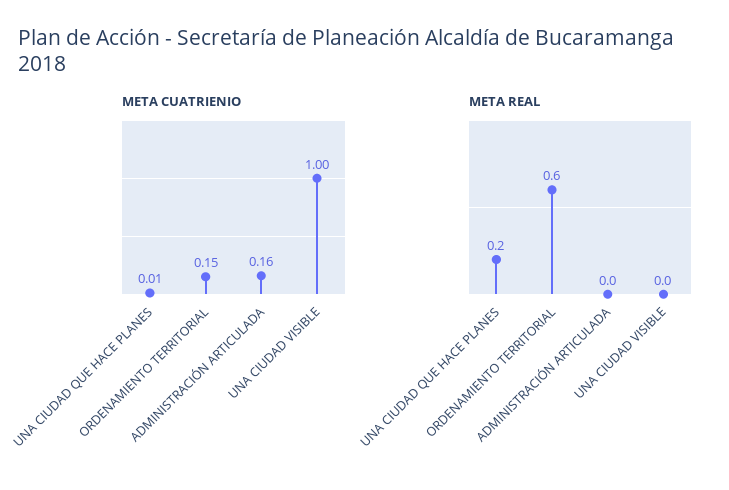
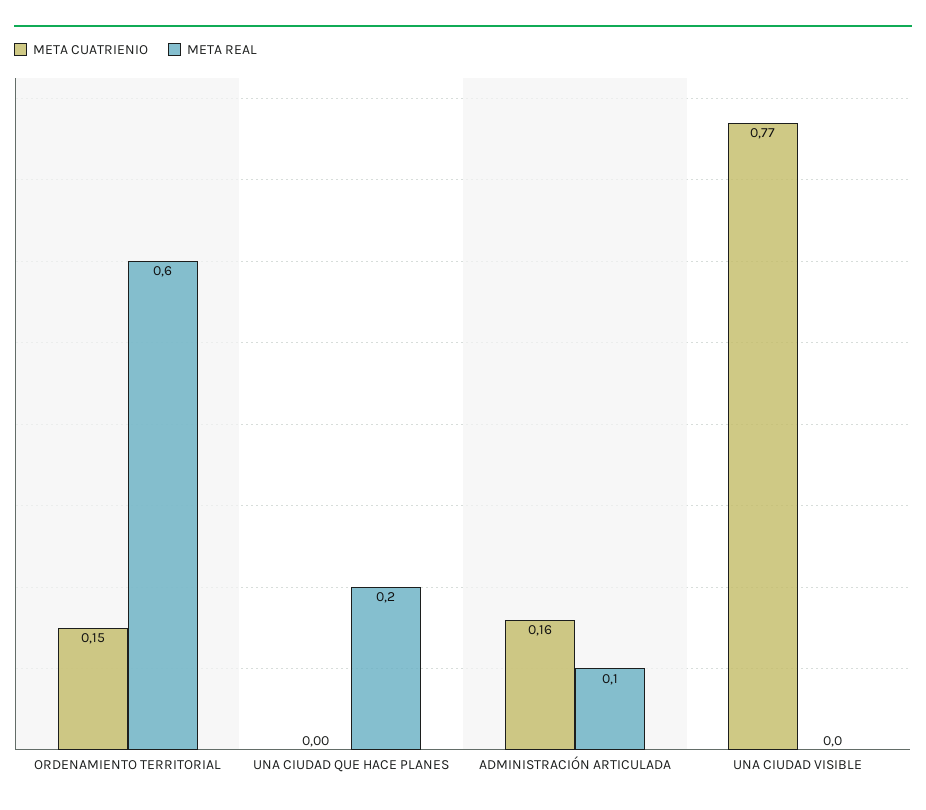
META CUATRIENIO, UNA CIUDAD QUE HACE PLANES: 0.01 -> 0
META CUATRIENIO, UNA CIUDAD VISIBLE: 1 -> 0.77
META REAL, ADMINISTRACIÓN ARTICULADA: 0 -> 0.1

